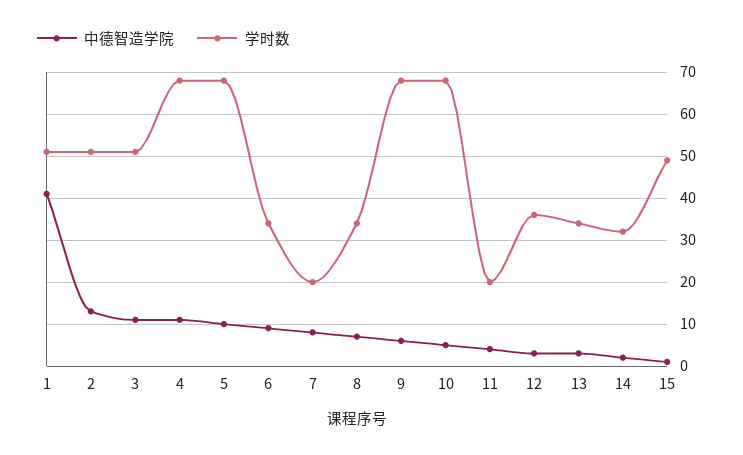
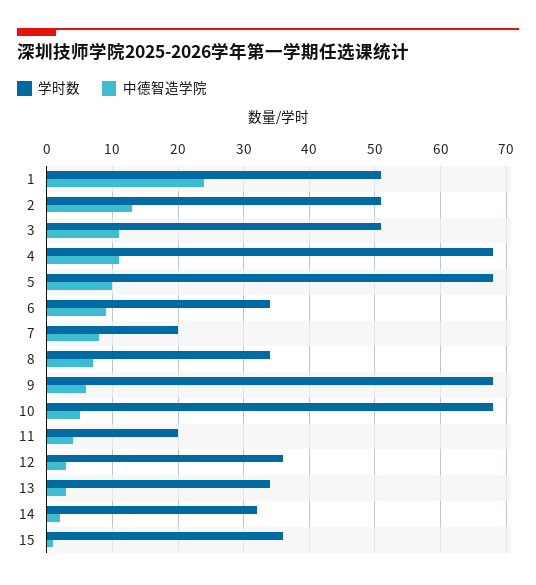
中德智造学院, 1: 40 -> 24
学时数, 15: 50 -> 36

